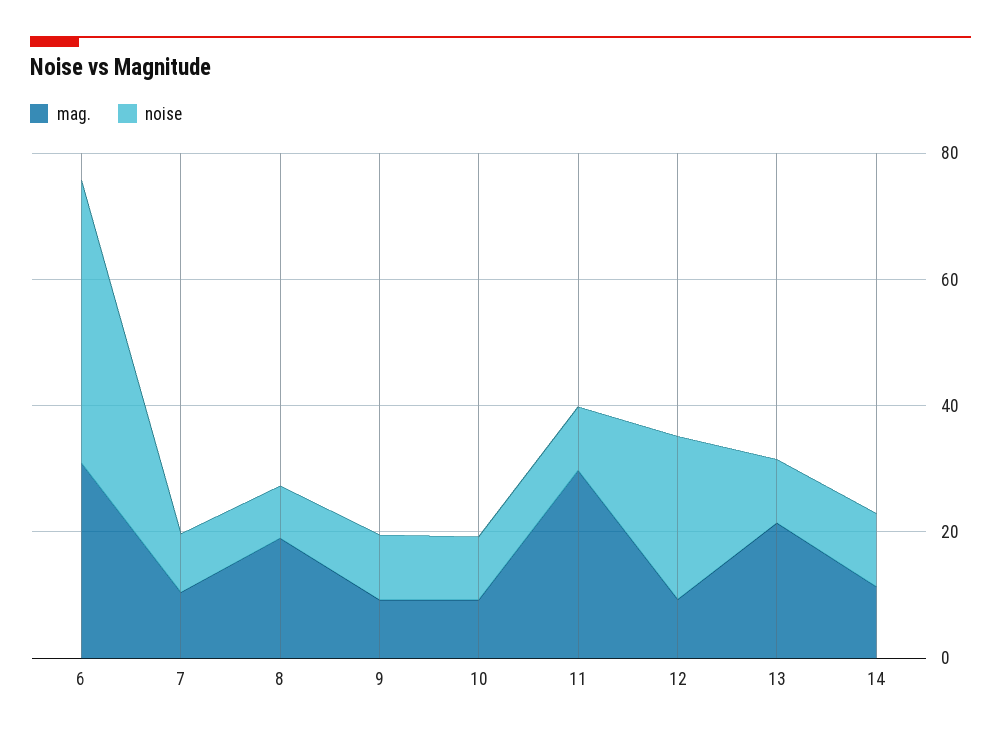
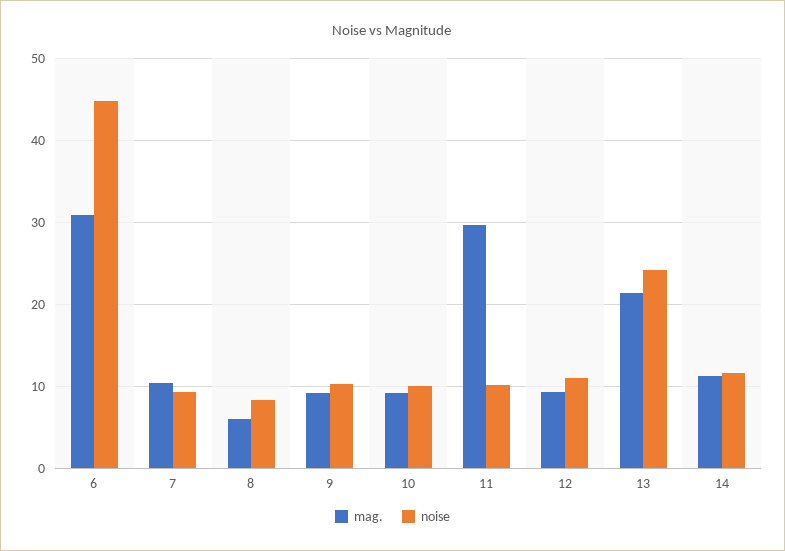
mag., 8: 20 -> 6
noise, 12: 25 -> 11
noise, 13: 10 -> 24

